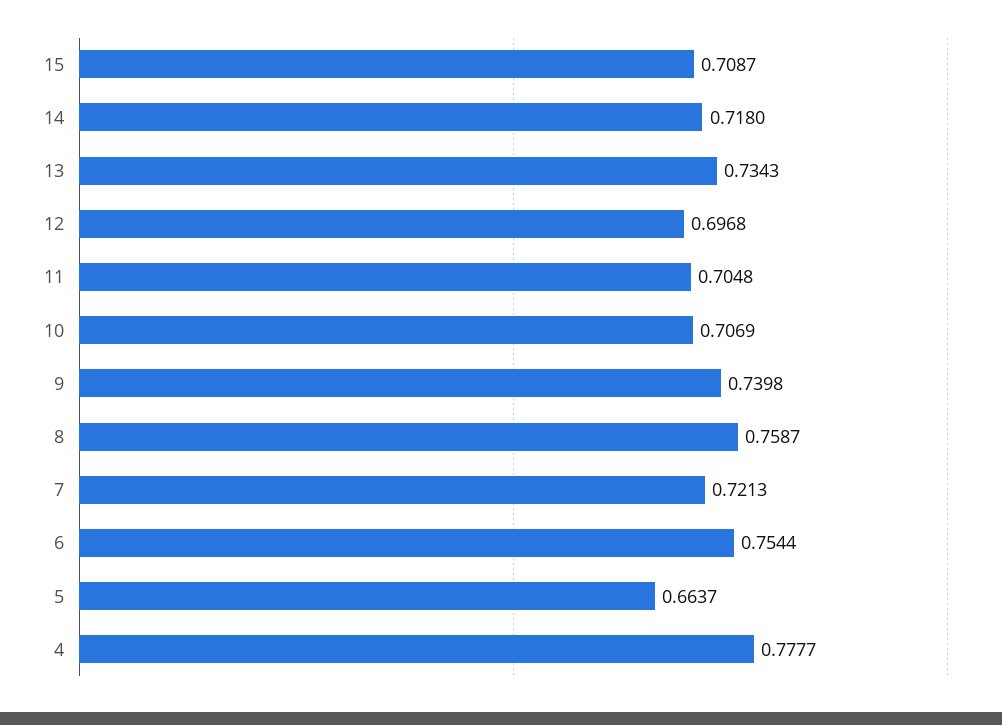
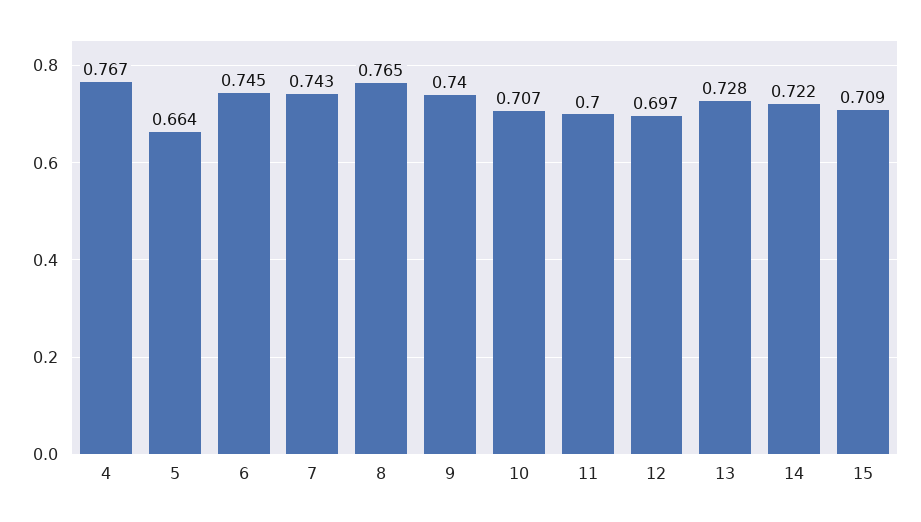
14: 0.718 -> 0.722
13: 0.7343 -> 0.728
11: 0.7048 -> 0.7
8: 0.7587 -> 0.765
7: 0.7213 -> 0.743
6: 0.7544 -> 0.745
4: 0.7777 -> 0.767

